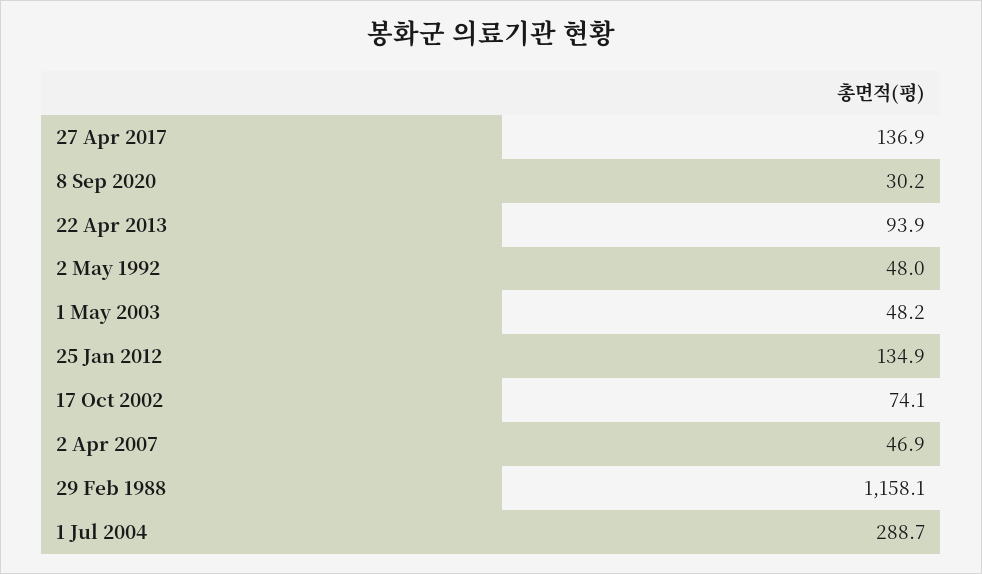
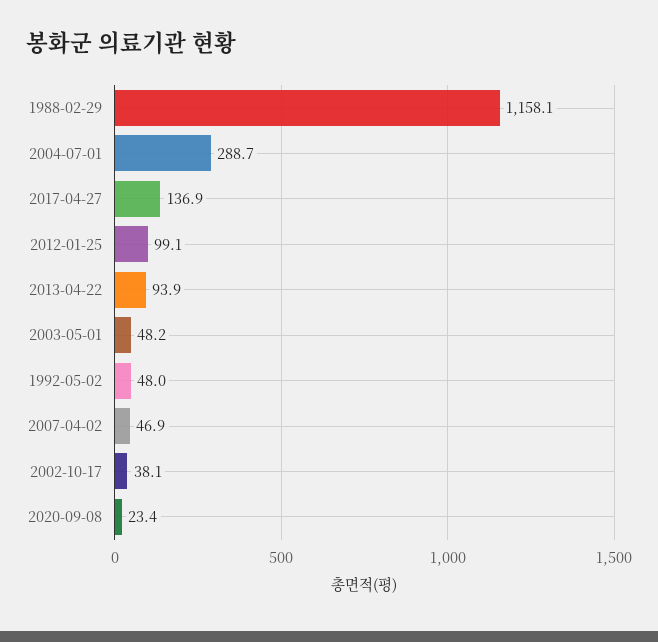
8 Sep 2020: 30.2 -> 23.4
25 Jan 2012: 134.9 -> 99.1
17 Oct 2002: 74.1 -> 38.1

